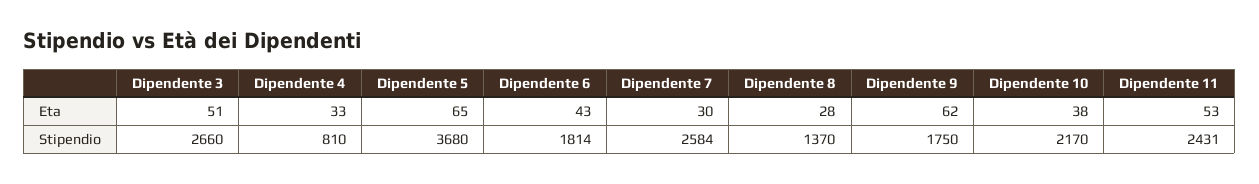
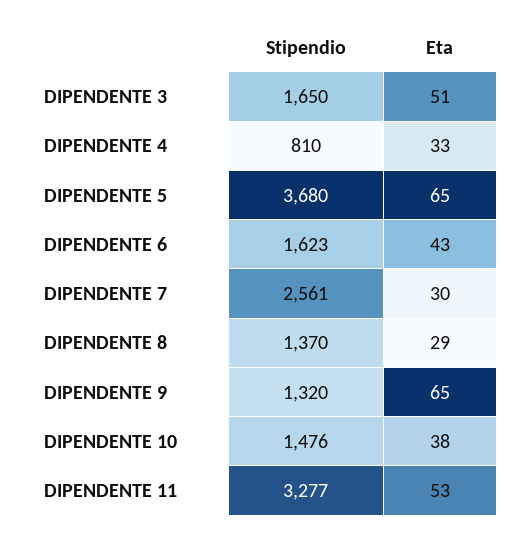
Dipendente 8, Eta: 28 -> 29
Dipendente 9, Eta: 62 -> 65
Dipendente 3, Stipendio: 2660 -> 1650
Dipendente 6, Stipendio: 1814 -> 1623
Dipendente 7, Stipendio: 2584 -> 2561
Dipendente 9, Stipendio: 1750 -> 1320
Dipendente 10, Stipendio: 2170 -> 1476
Dipendente 11, Stipendio: 2431 -> 3277

